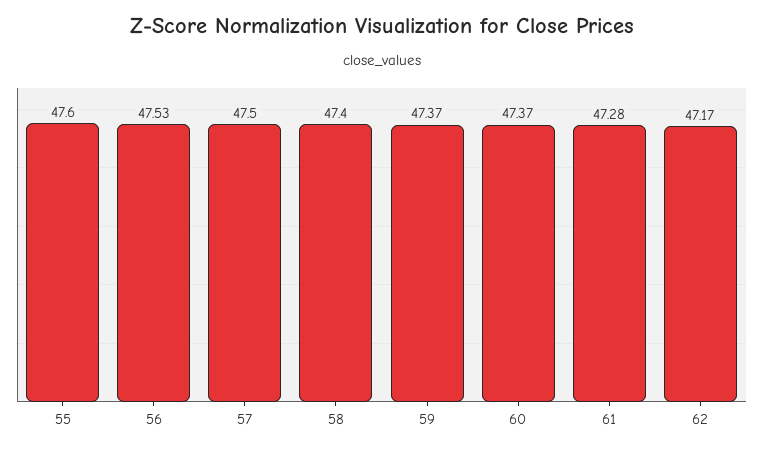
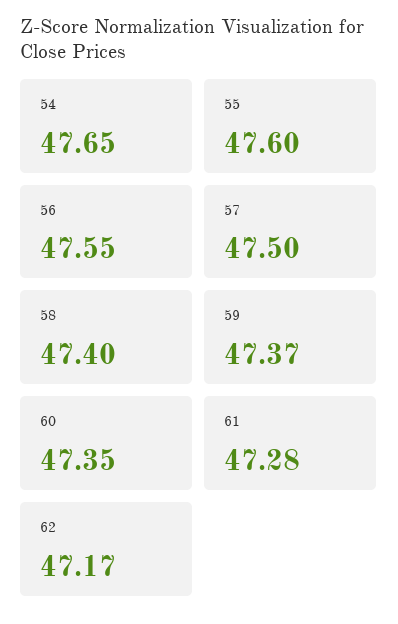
56: 47.53 -> 47.55
60: 47.37 -> 47.35
54: none -> 47.65

